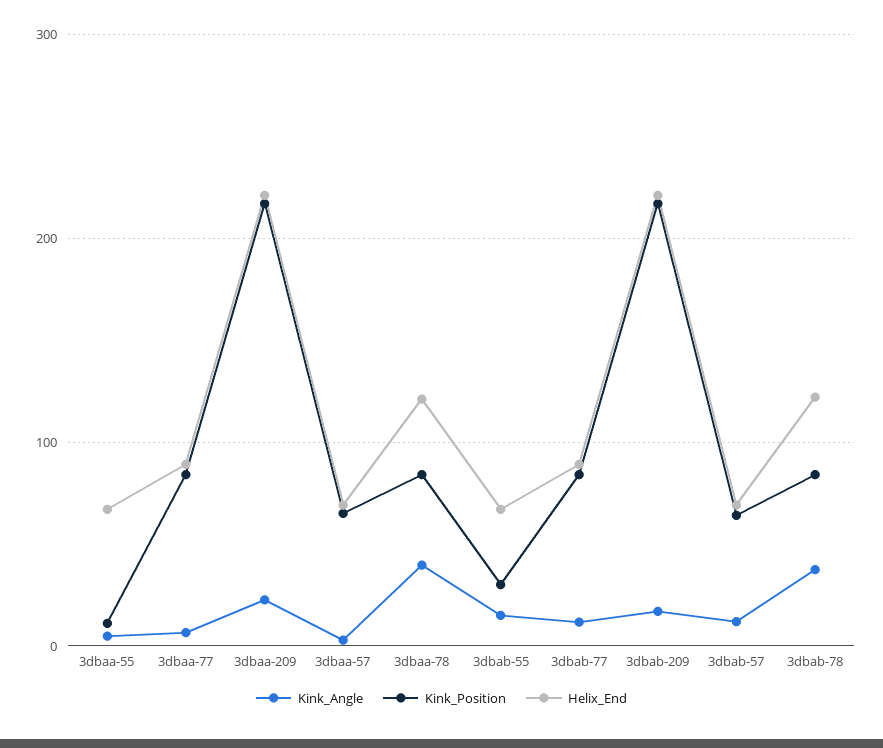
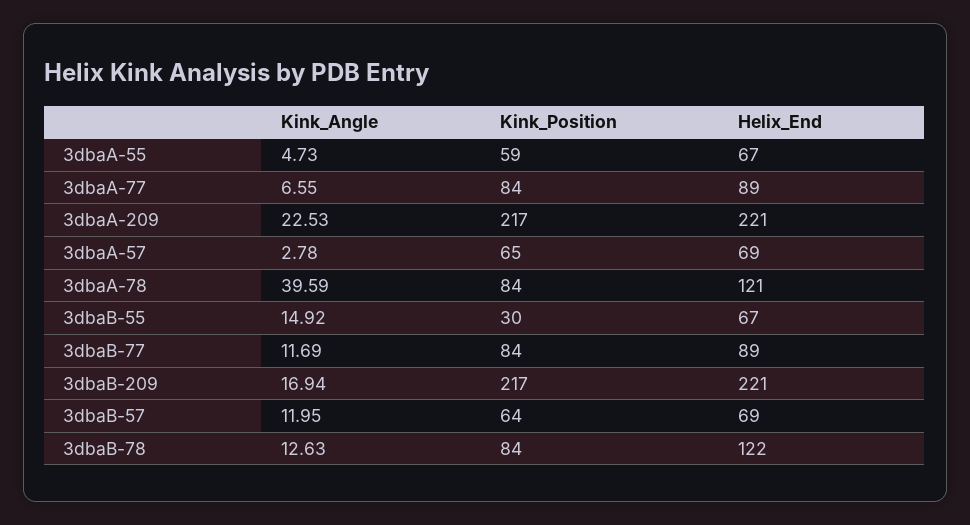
Kink_Position, 3dbaa-55: 10 -> 59
Kink_Angle, 3dbab-78: 40 -> 12.63

